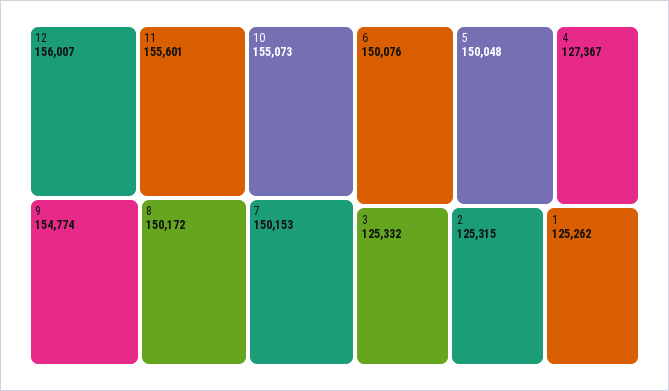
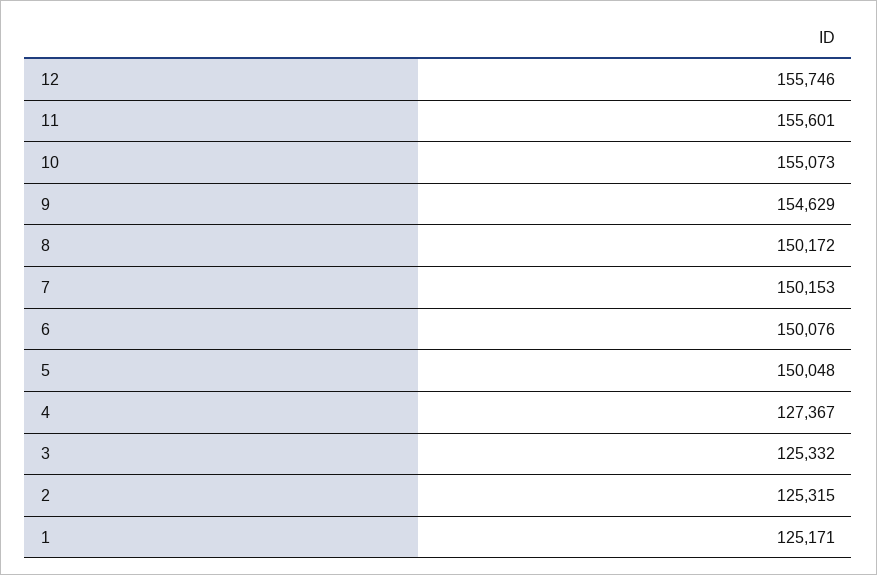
12: 156007 -> 155746
9: 154774 -> 154629
1: 125262 -> 125171

